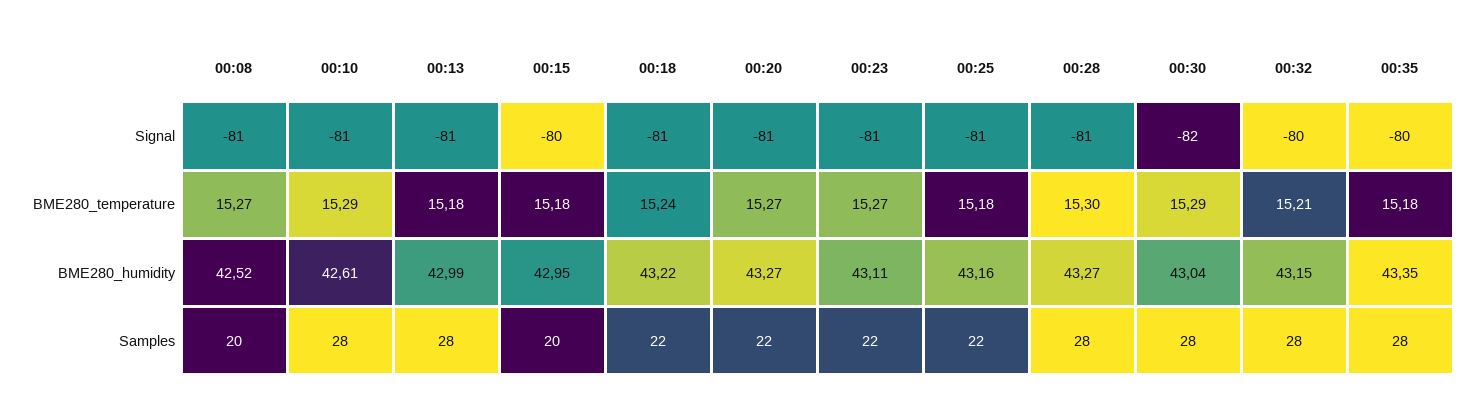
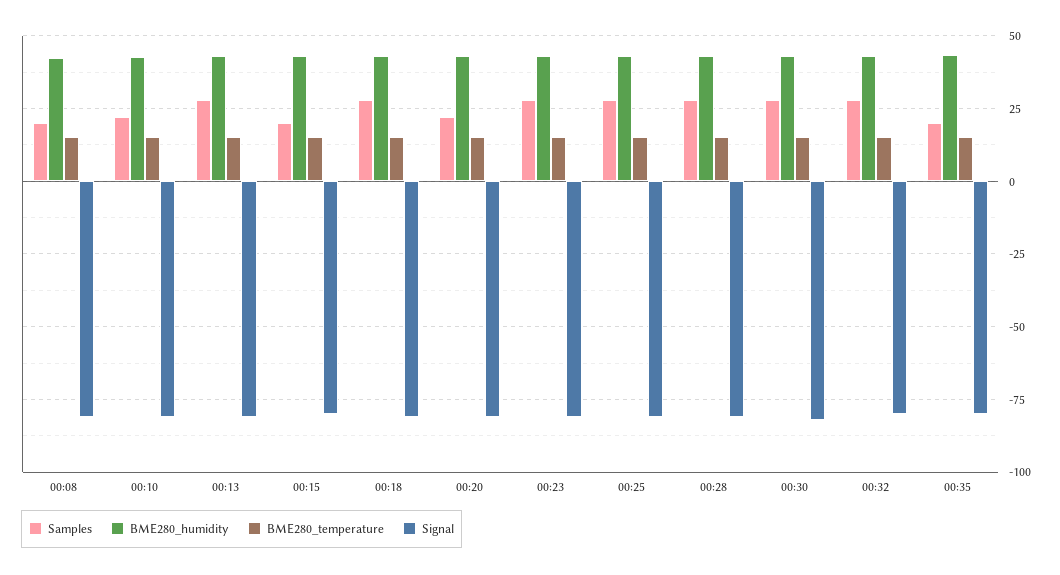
Samples, 00:10: 28 -> 22.5
Samples, 00:18: 22 -> 27.5
Samples, 00:23: 22 -> 27.5
Samples, 00:25: 22 -> 27.5
Samples, 00:35: 28 -> 20

